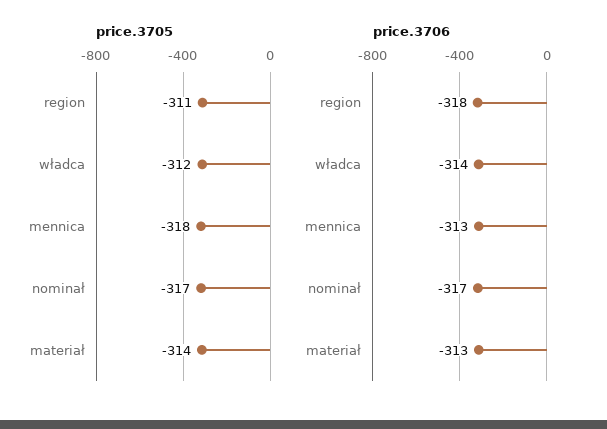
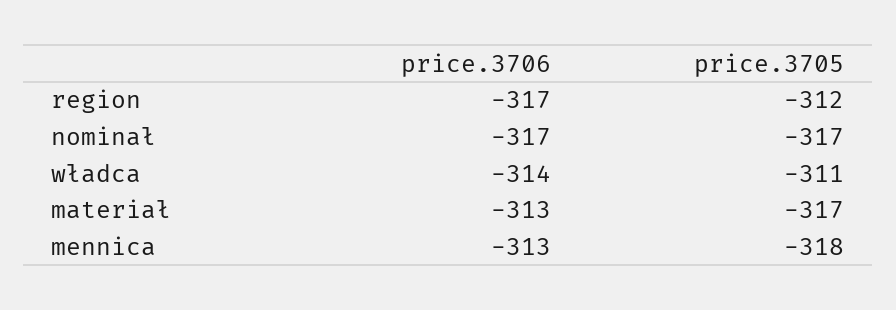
price.3705, region: -311 -> -312
price.3705, władca: -312 -> -311
price.3705, materiał: -314 -> -317
price.3706, region: -318 -> -317

